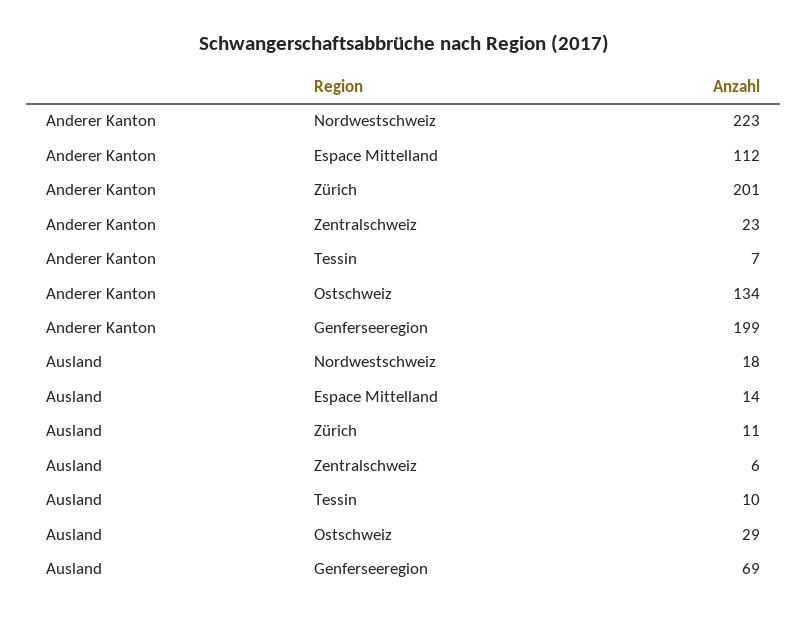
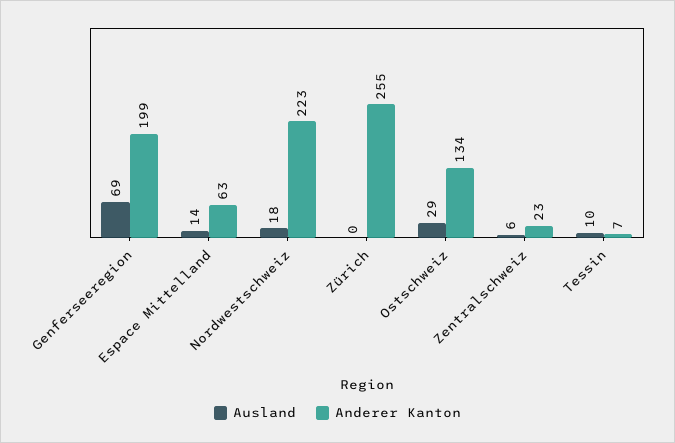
Anderer Kanton, Espace Mittelland: 112 -> 63
Anderer Kanton, Zürich: 201 -> 255
Ausland, Zürich: 11 -> 0

